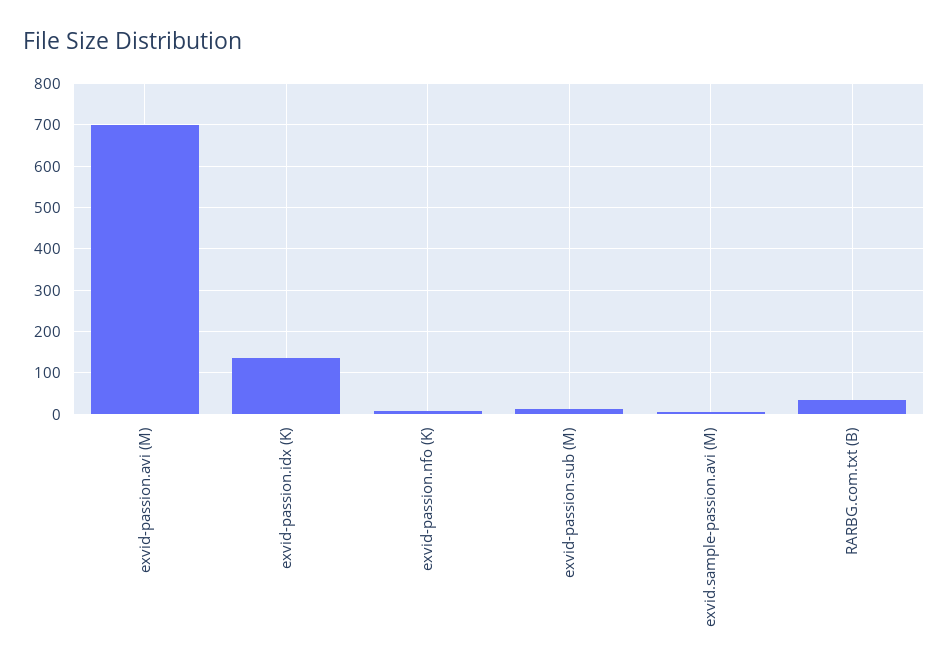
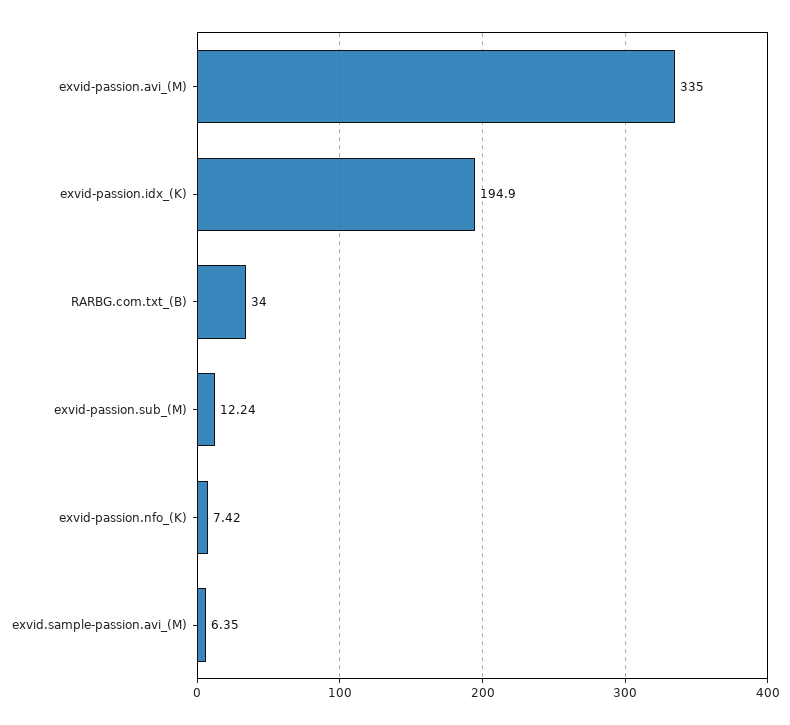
exvid-passion.avi (M): 700 -> 335
exvid-passion.idx (K): 140 -> 194.9

